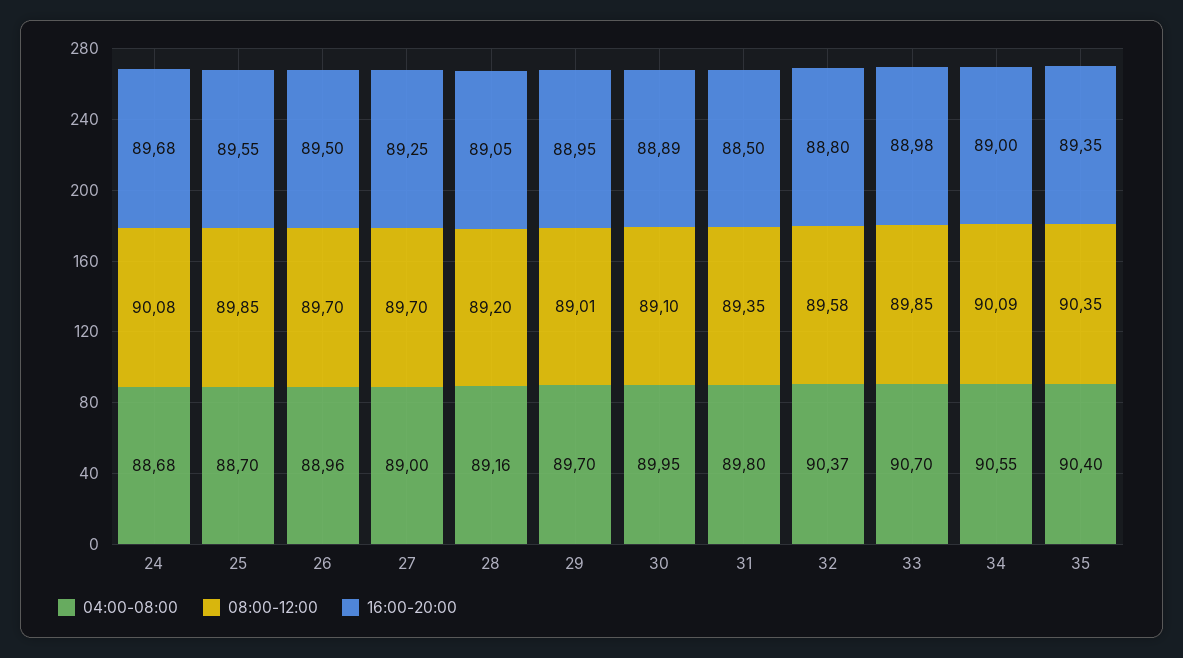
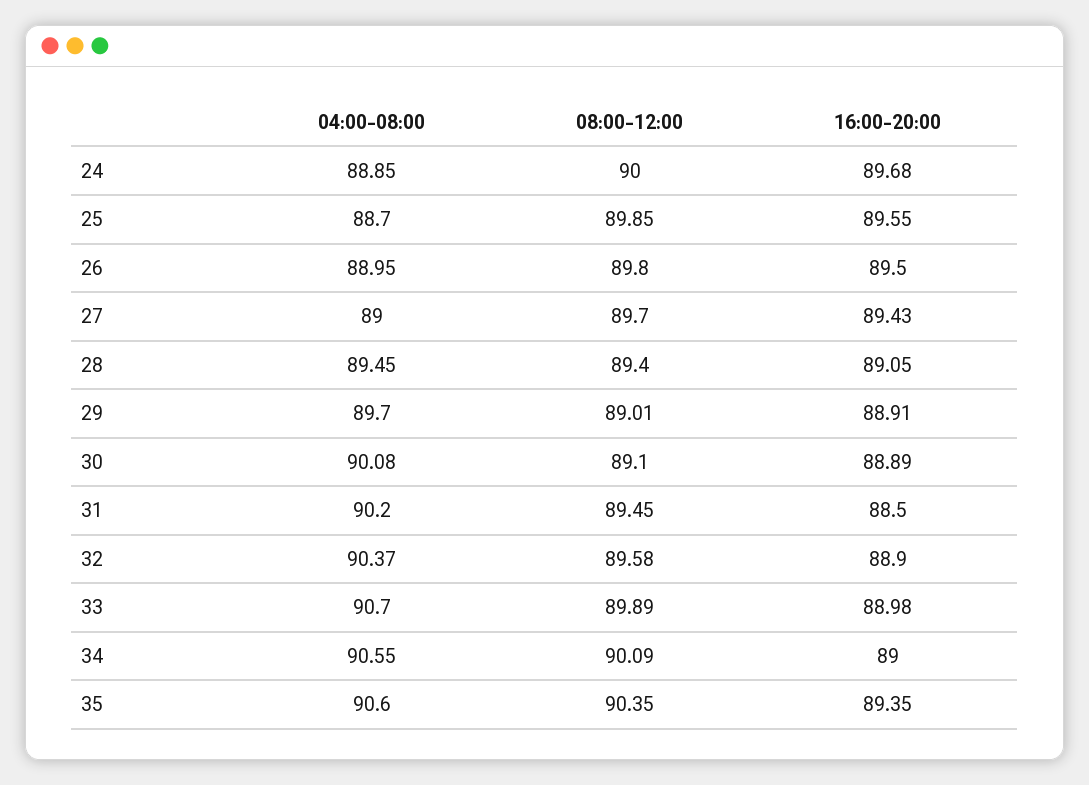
04:00-08:00, 24: 88.68 -> 88.85
08:00-12:00, 24: 90.08 -> 90
04:00-08:00, 26: 88.96 -> 88.95
08:00-12:00, 26: 89.7 -> 89.8
16:00-20:00, 27: 89.25 -> 89.43
04:00-08:00, 28: 89.16 -> 89.45
08:00-12:00, 28: 89.2 -> 89.4
16:00-20:00, 29: 88.95 -> 88.91
04:00-08:00, 30: 89.95 -> 90.08
04:00-08:00, 31: 89.8 -> 90.2
08:00-12:00, 31: 89.35 -> 89.45
16:00-20:00, 32: 88.8 -> 88.9
08:00-12:00, 33: 89.85 -> 89.89
04:00-08:00, 35: 90.4 -> 90.6

